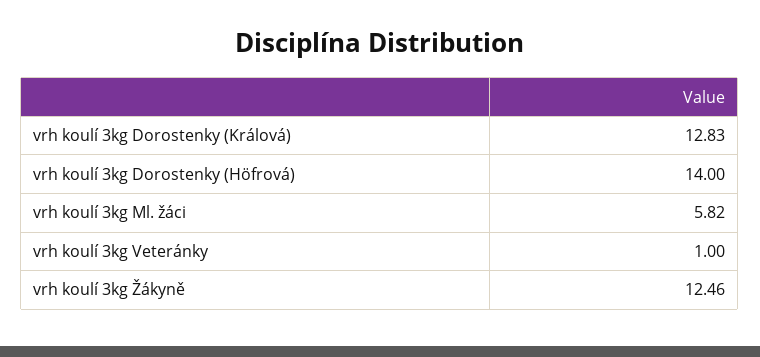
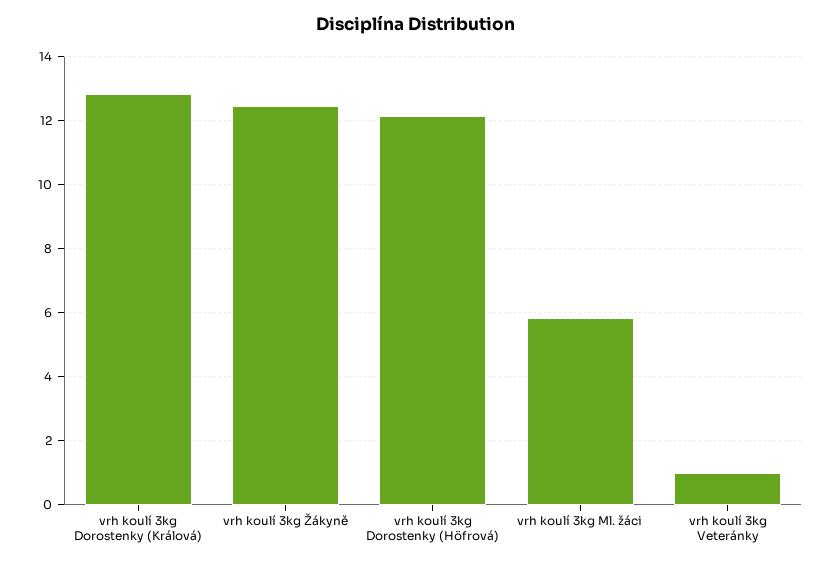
vrh koulí 3kg Dorostenky (Höfrová): 14 -> 12.2

